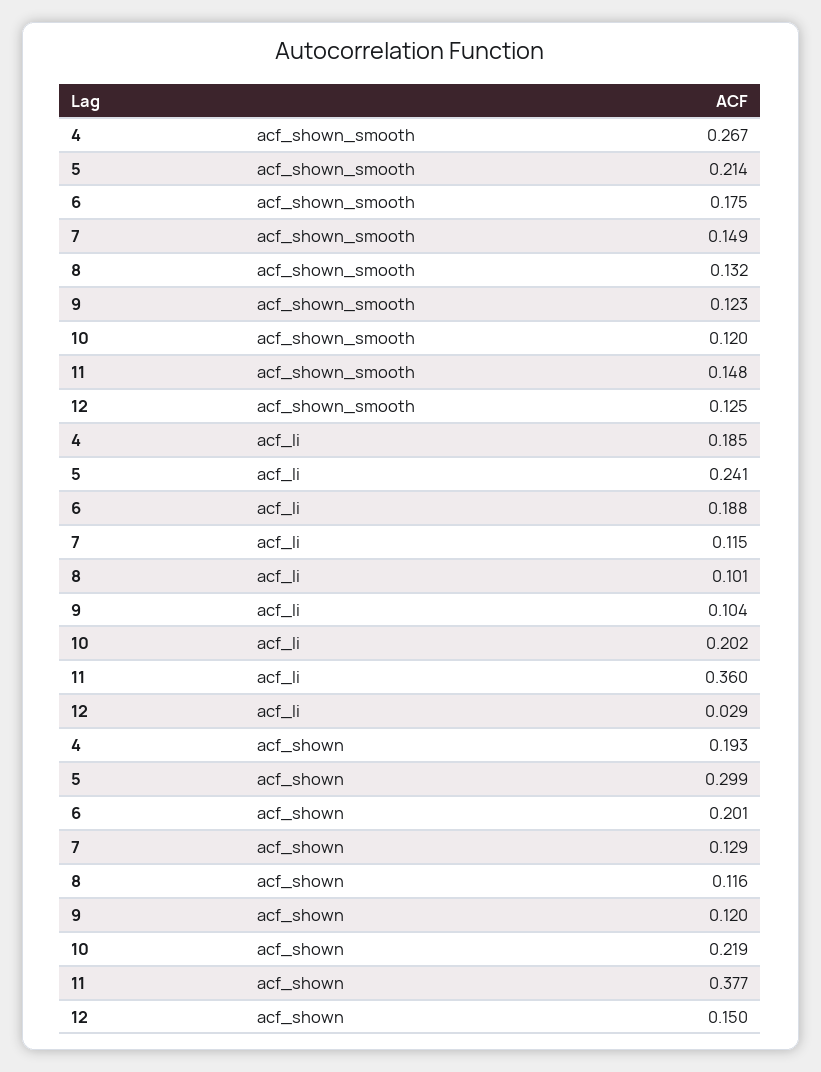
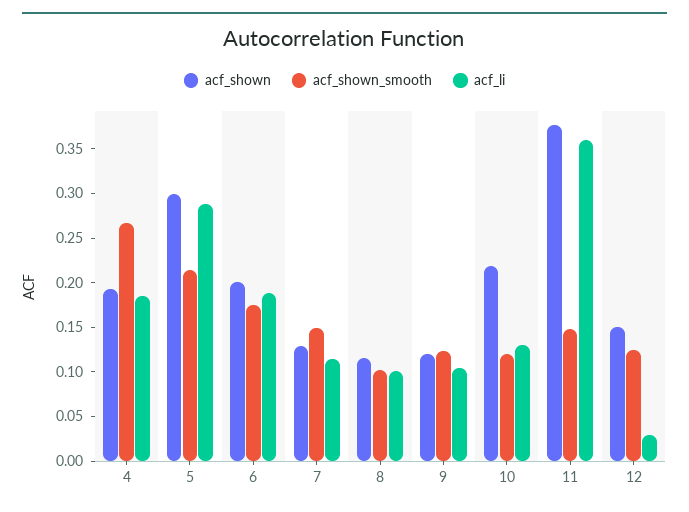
acf_shown_smooth, 8: 0.132 -> 0.1
acf_li, 5: 0.241 -> 0.29
acf_li, 10: 0.202 -> 0.13

